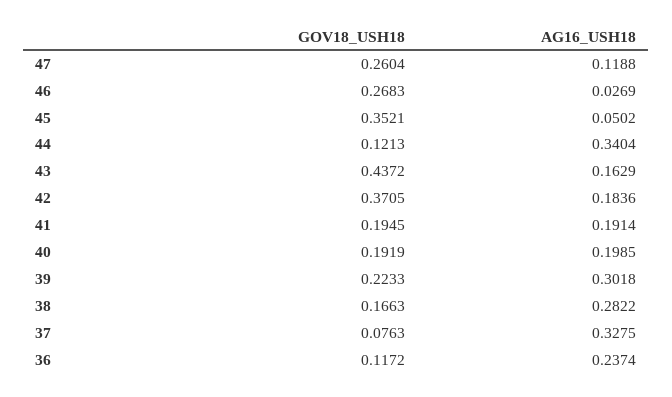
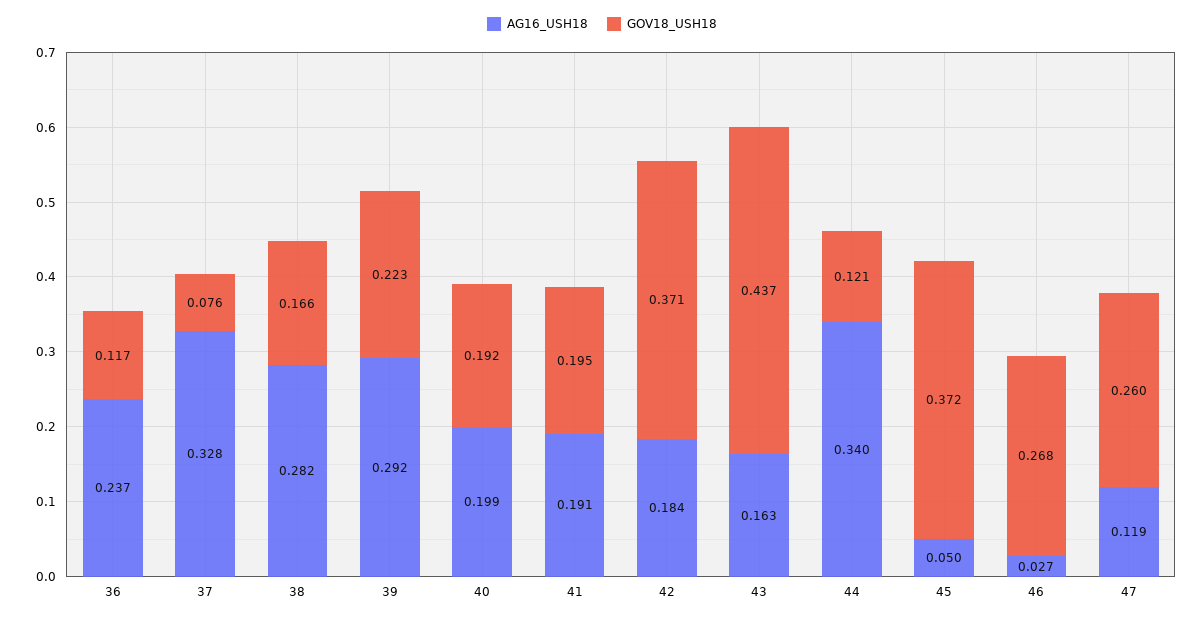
GOV18_USH18, 45: 0.3521 -> 0.372
AG16_USH18, 39: 0.3018 -> 0.292

